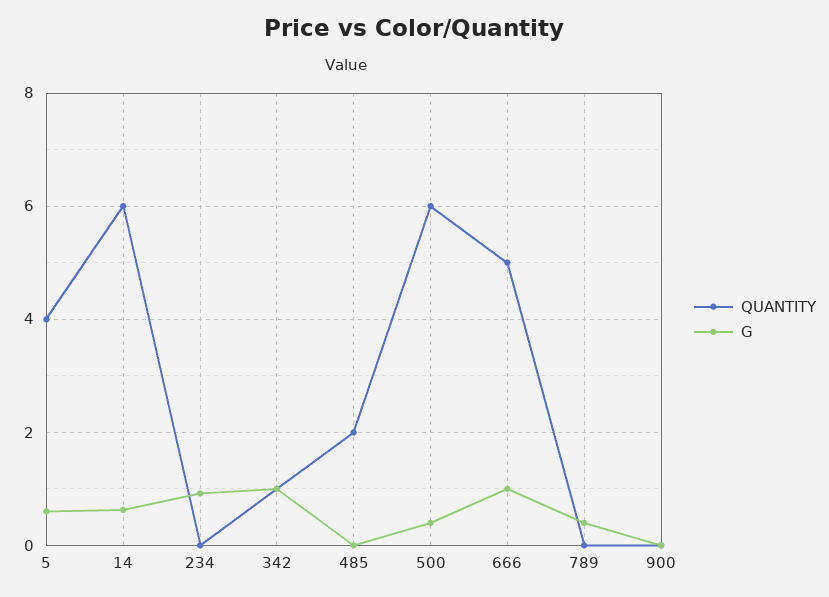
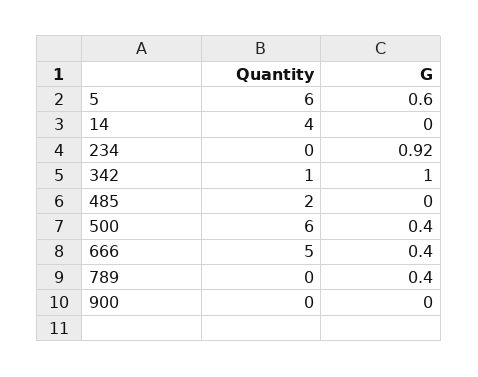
QUANTITY, 5: 4 -> 6
QUANTITY, 14: 6 -> 4
G, 14: 0.6 -> 0
G, 666: 1 -> 0.4

